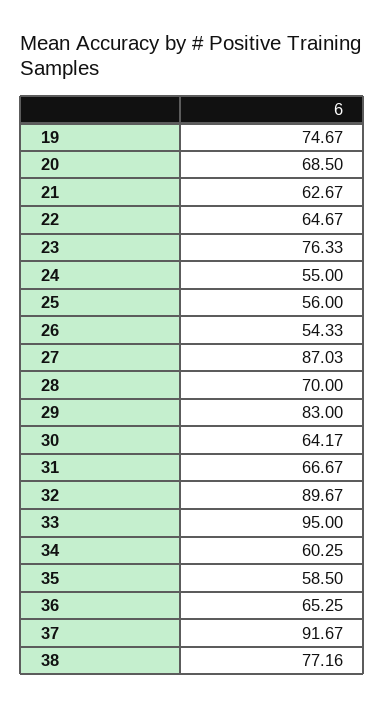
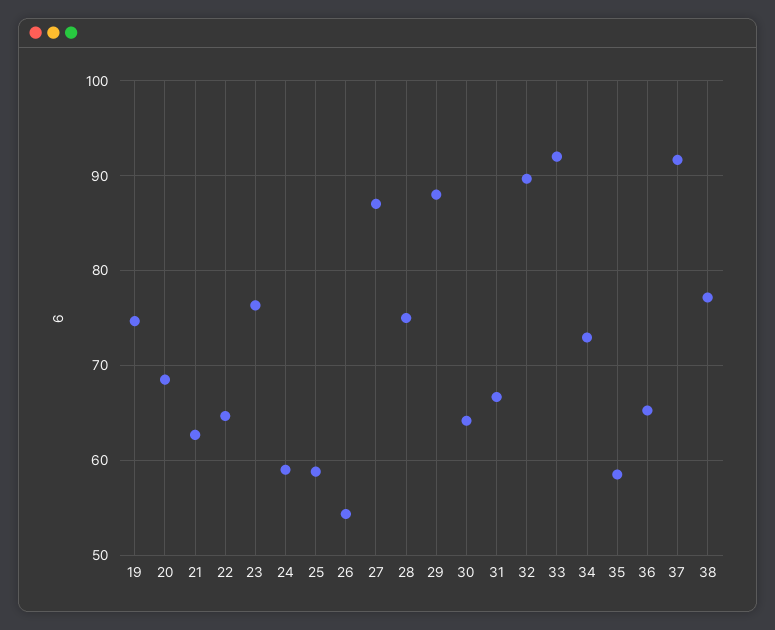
24: 55 -> 59
25: 56 -> 59
28: 70 -> 75
29: 83 -> 88
33: 95 -> 92
34: 60.25 -> 73

